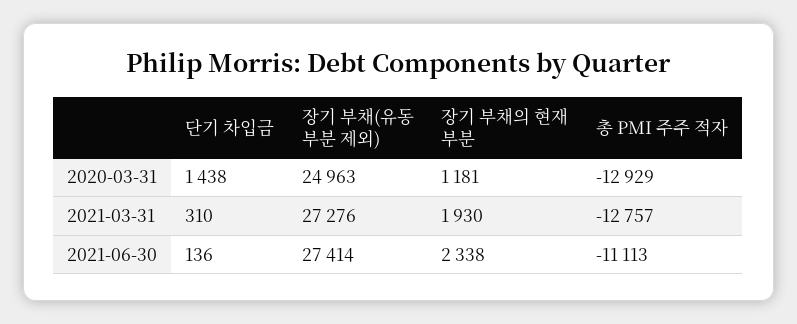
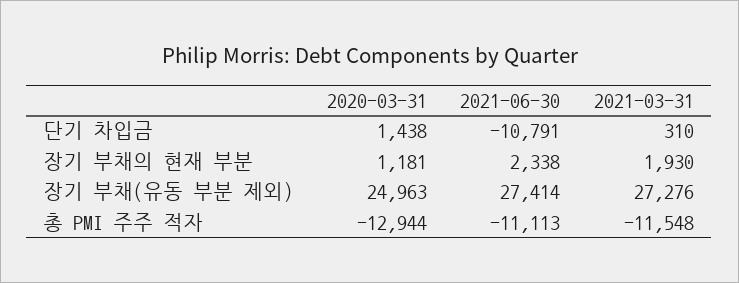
총 PMI 주주 적자, 2020-03-31: -12929 -> -12944
총 PMI 주주 적자, 2021-03-31: -12757 -> -11548
단기 차입금, 2021-06-30: 136 -> -10791

